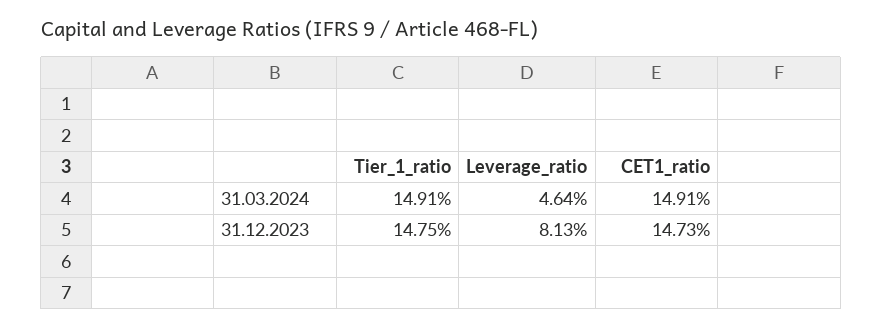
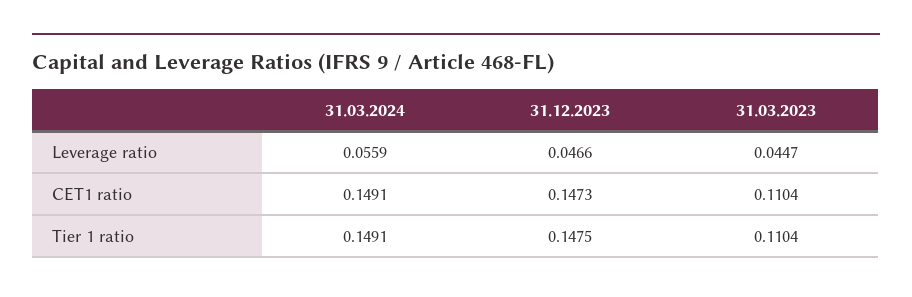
Leverage_ratio, 31.03.2024: 0.0464 -> 0.0559
Leverage_ratio, 31.12.2023: 0.0813 -> 0.0466
Leverage_ratio, 31.03.2023: none -> 0.0447
CET1_ratio, 31.03.2023: none -> 0.1104
Tier_1_ratio, 31.03.2023: none -> 0.1104

